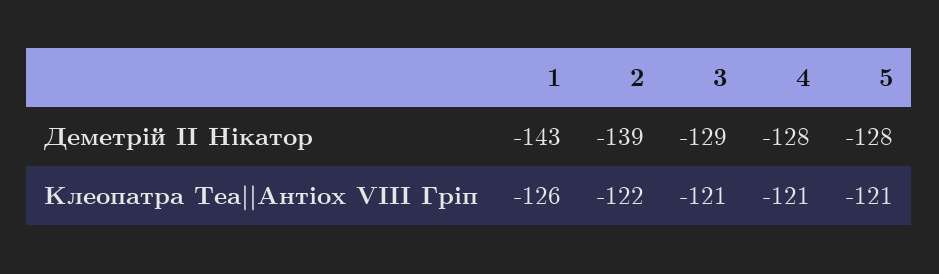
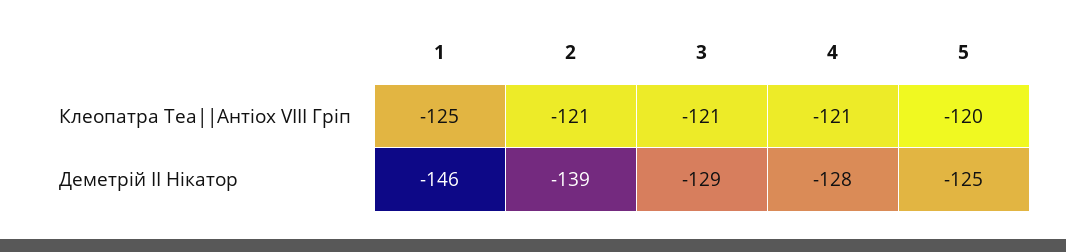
1, Деметрій II Нікатор: -143 -> -146
5, Деметрій II Нікатор: -128 -> -125
1, Клеопатра Теа||Антіох VIII Гріп: -126 -> -125
2, Клеопатра Теа||Антіох VIII Гріп: -122 -> -121
5, Клеопатра Теа||Антіох VIII Гріп: -121 -> -120

